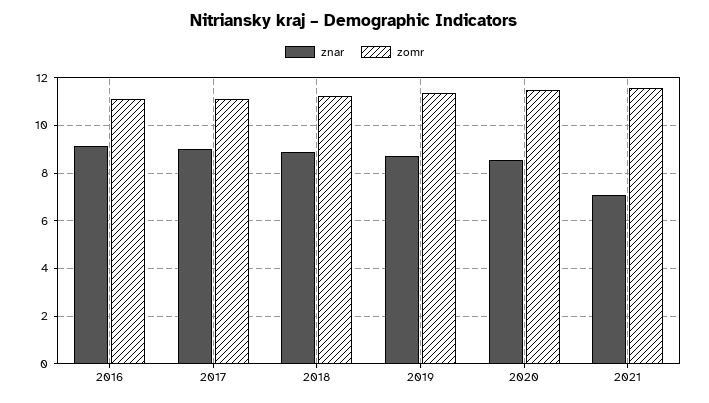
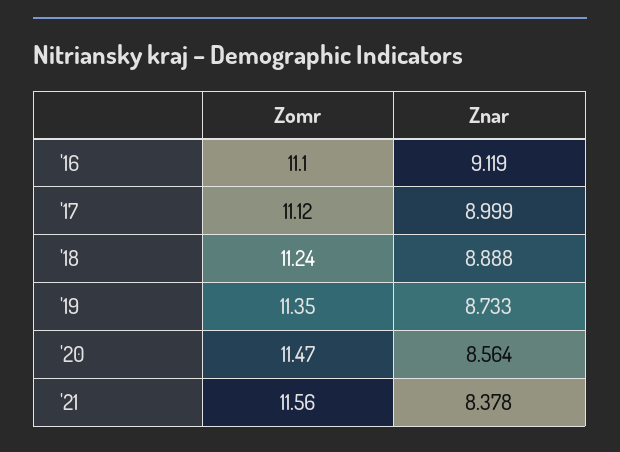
znar, 2021: 7 -> 8.378

